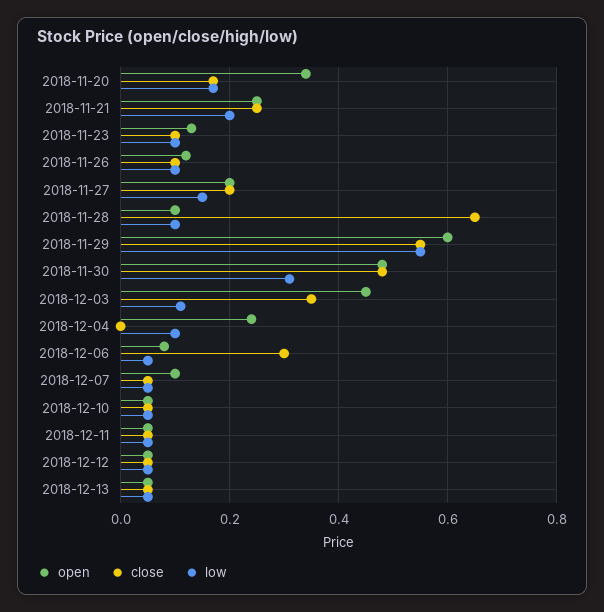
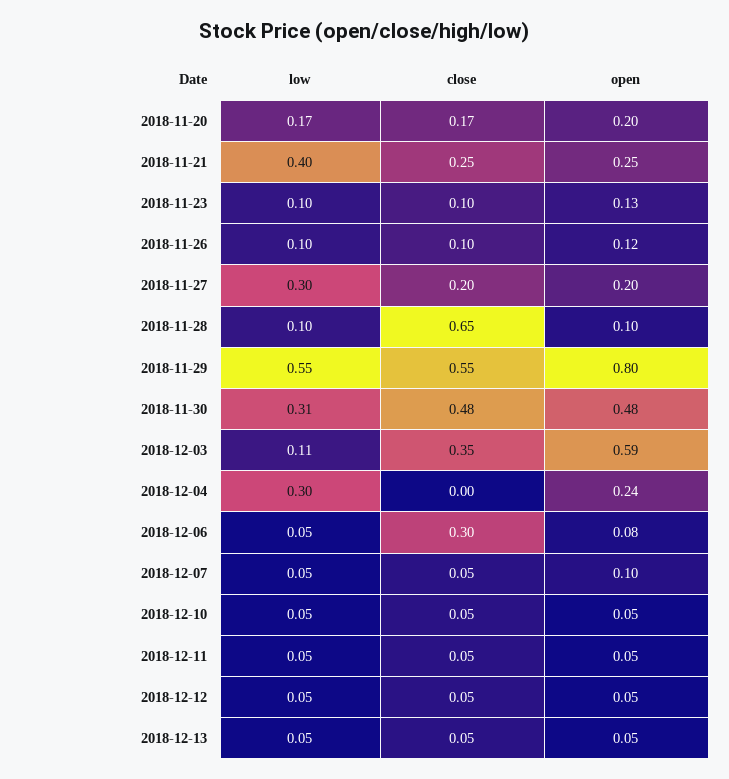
open, 2018-11-20: 0.35 -> 0.2
low, 2018-11-21: 0.2 -> 0.4
low, 2018-11-27: 0.15 -> 0.3
open, 2018-11-29: 0.6 -> 0.8
open, 2018-12-03: 0.45 -> 0.59
low, 2018-12-04: 0.1 -> 0.3

